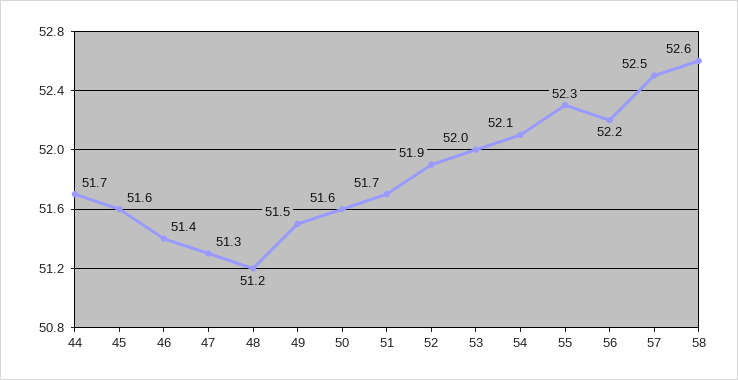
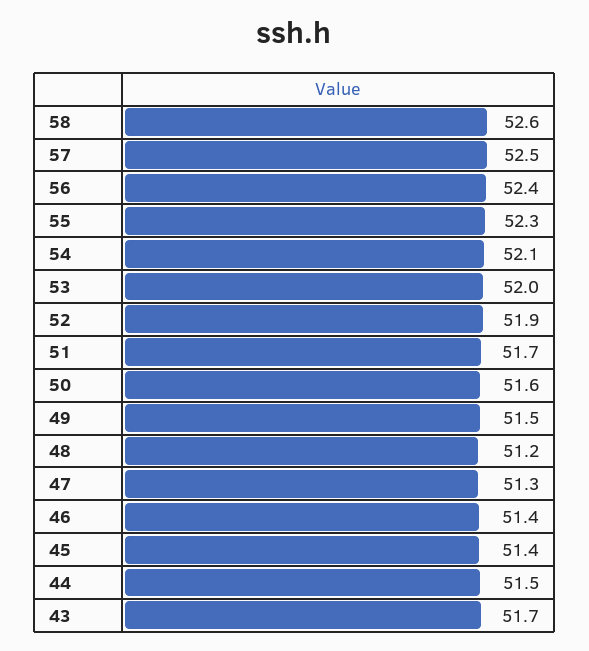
44: 51.7 -> 51.5
45: 51.6 -> 51.4
56: 52.2 -> 52.4
43: none -> 51.7

